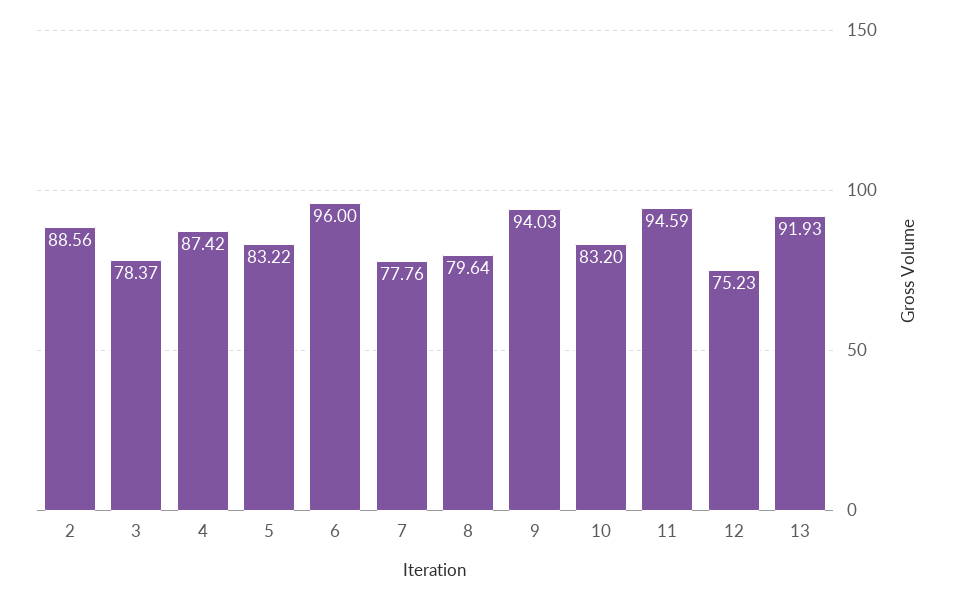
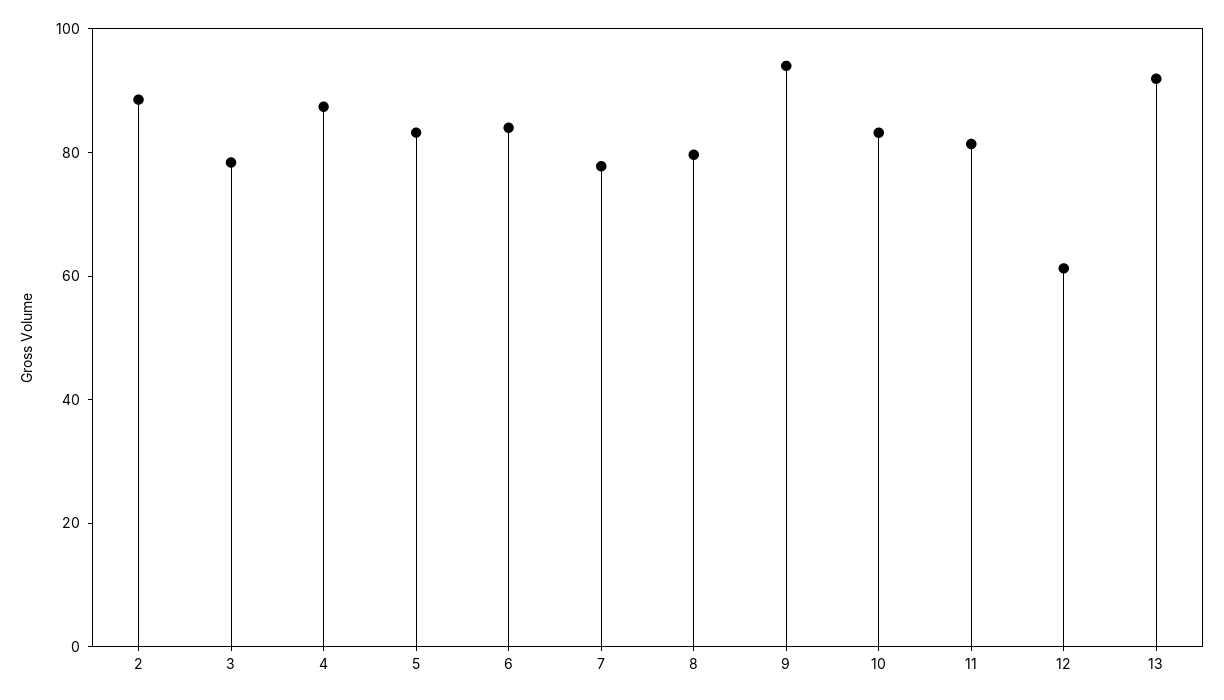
6: 96 -> 85
11: 94.59 -> 80
12: 75.23 -> 60

